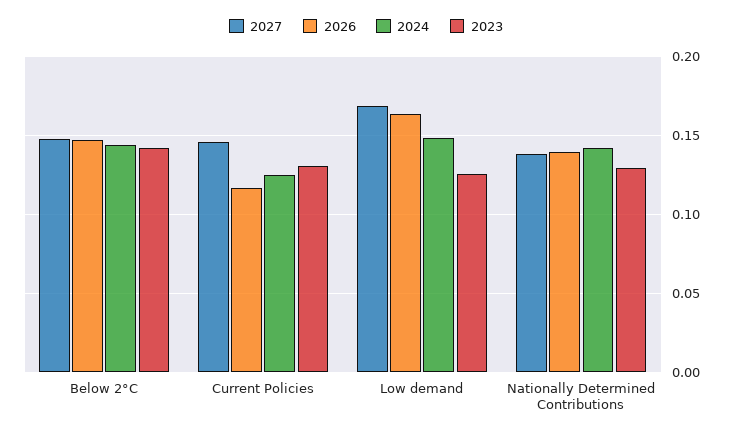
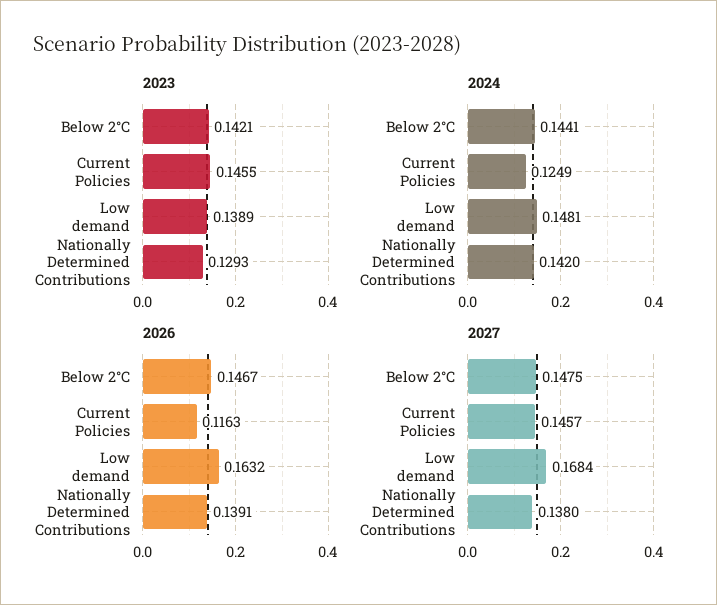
2023, Current Policies: 0.13 -> 0.1455
2023, Low demand: 0.125 -> 0.1389

